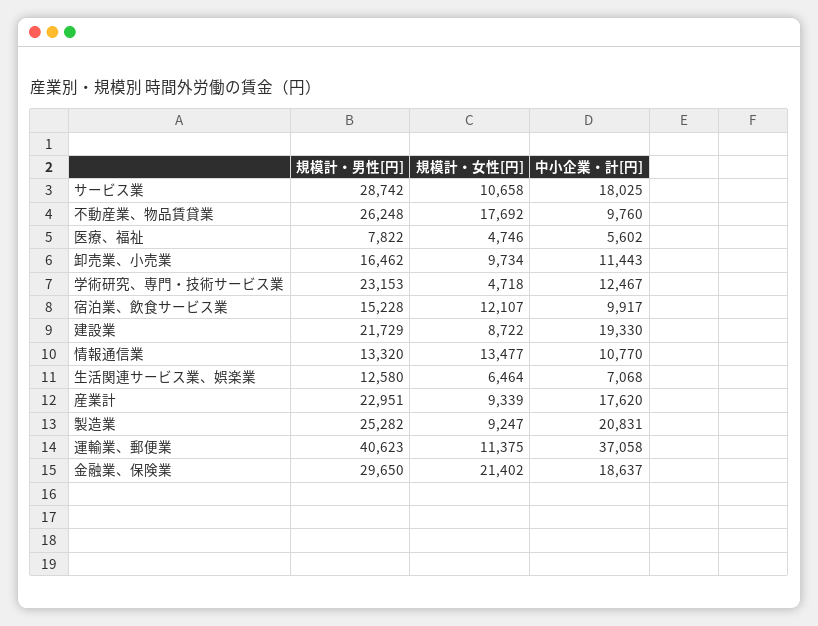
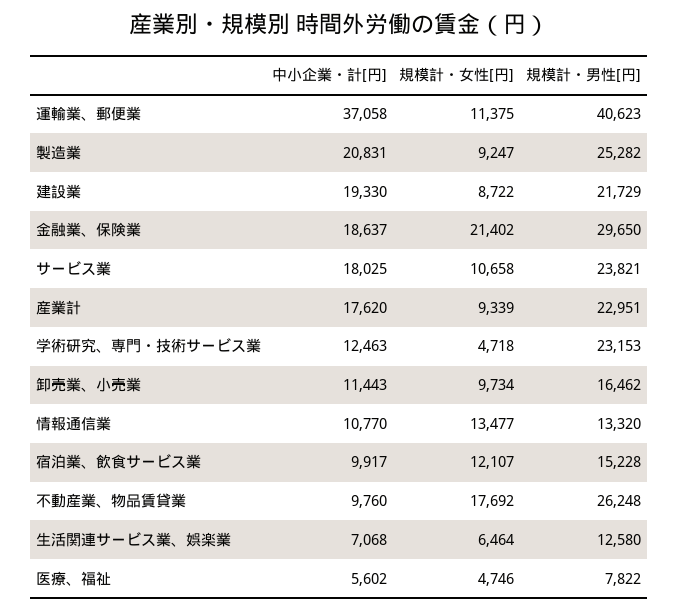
規模計・男性[円], サービス業: 28742 -> 23821
中小企業・計[円], 学術研究、専門・技術サービス業: 12467 -> 12463

